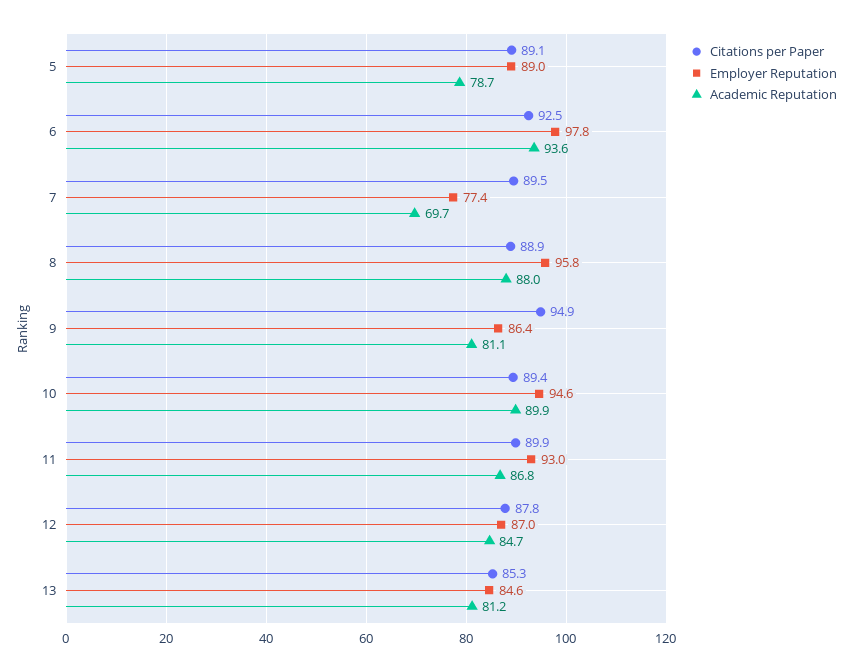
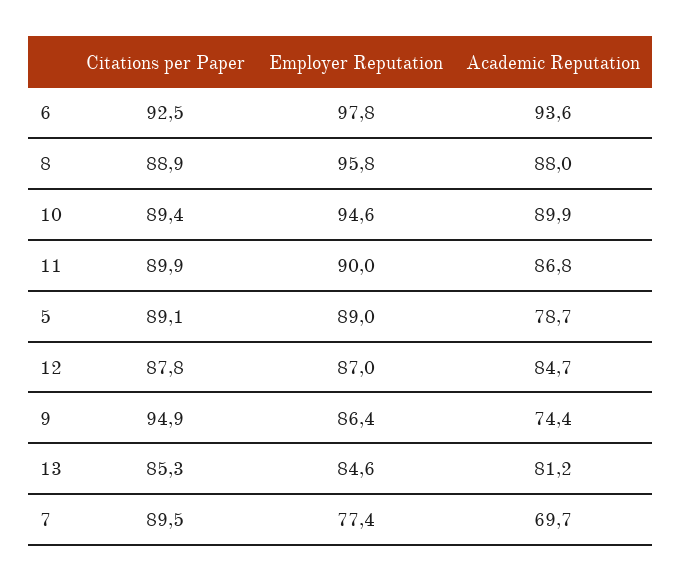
Academic Reputation, 9: 81.1 -> 74.4
Employer Reputation, 11: 93 -> 90

